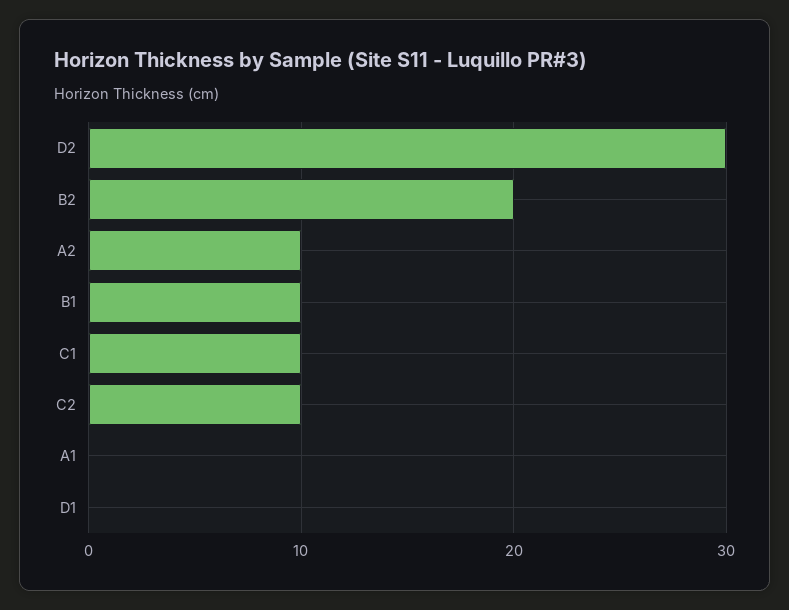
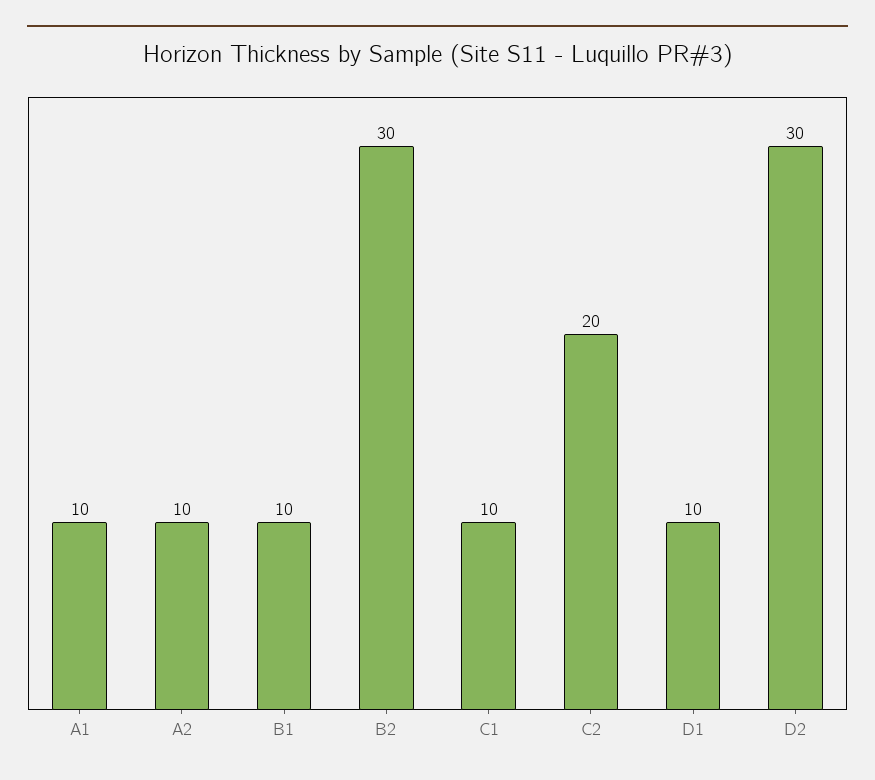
B2: 20 -> 30
C2: 10 -> 20
A1: 0 -> 10
D1: 0 -> 10

